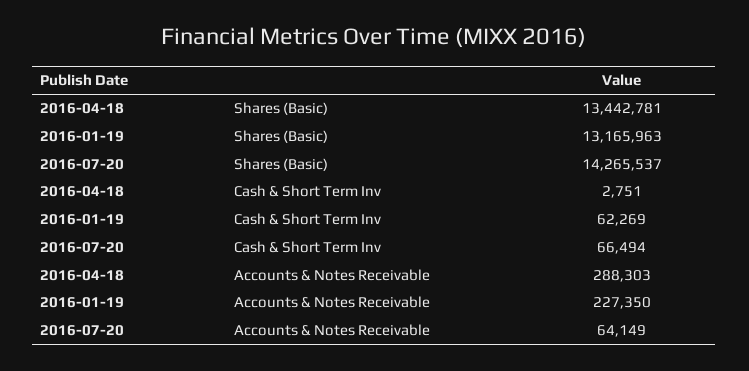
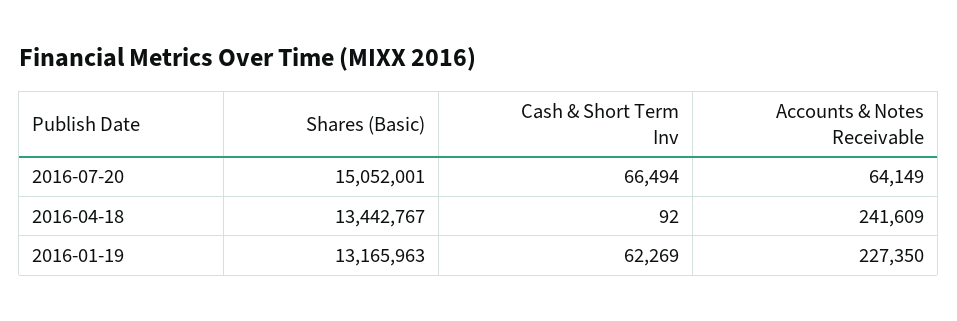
2016-04-18, Shares (Basic): 13442781 -> 13442767
2016-07-20, Shares (Basic): 14265537 -> 15052001
2016-04-18, Cash & Short Term Inv: 2751 -> 92
2016-04-18, Accounts & Notes Receivable: 288303 -> 241609

